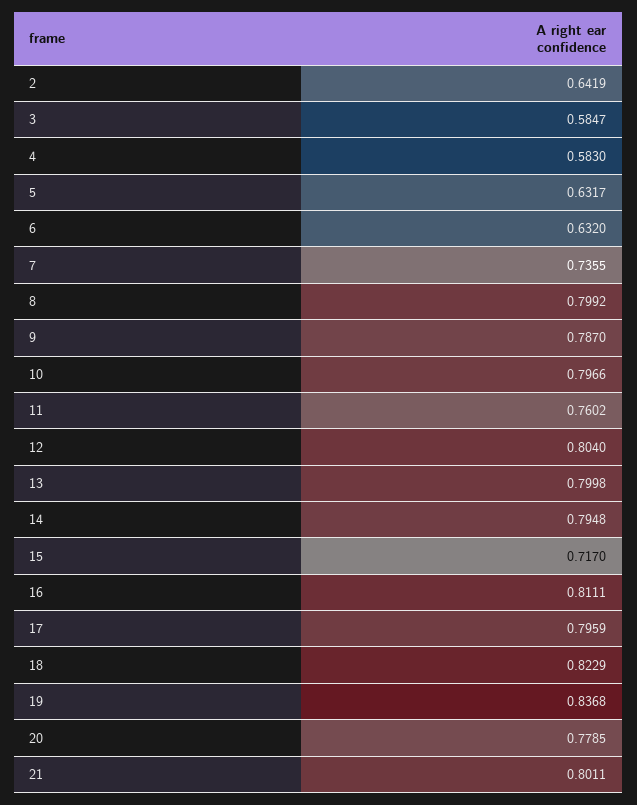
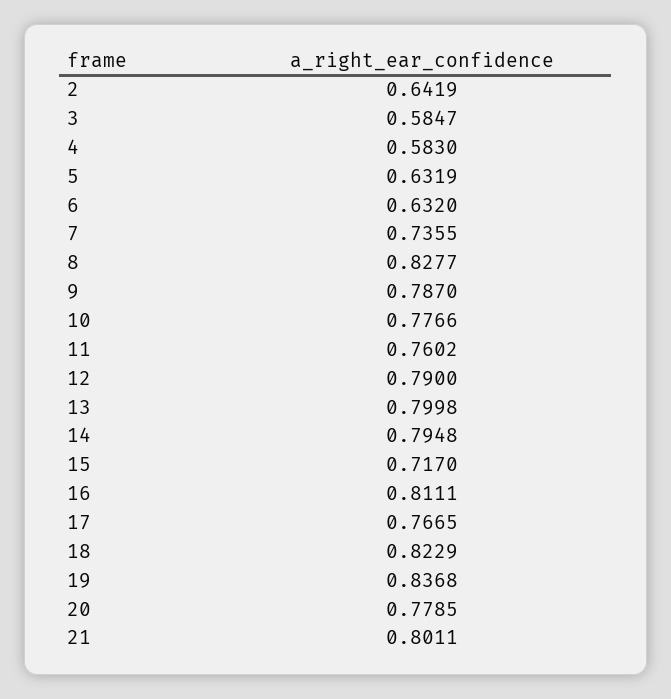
5: 0.6317 -> 0.6319
8: 0.7992 -> 0.8277
10: 0.7966 -> 0.7766
12: 0.804 -> 0.79
17: 0.7959 -> 0.7665

